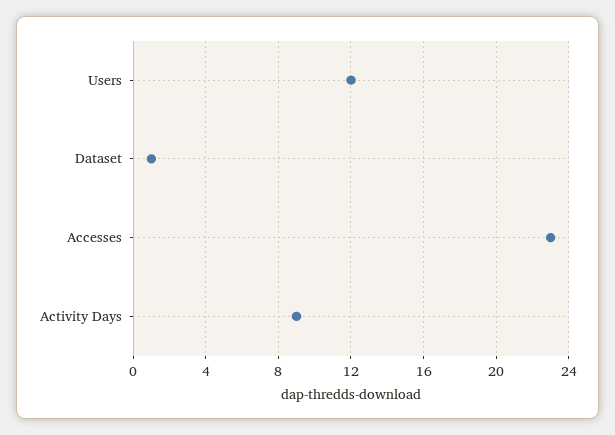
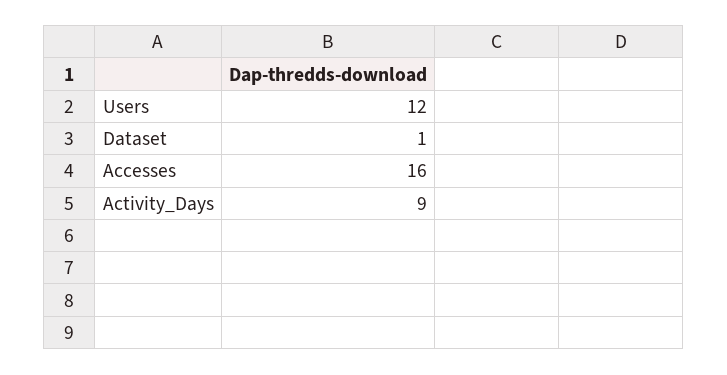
Accesses: 23 -> 16

